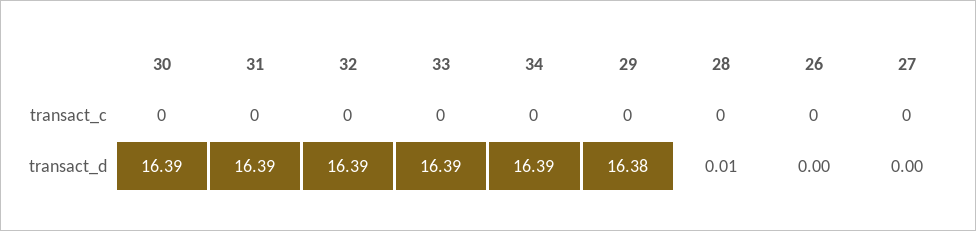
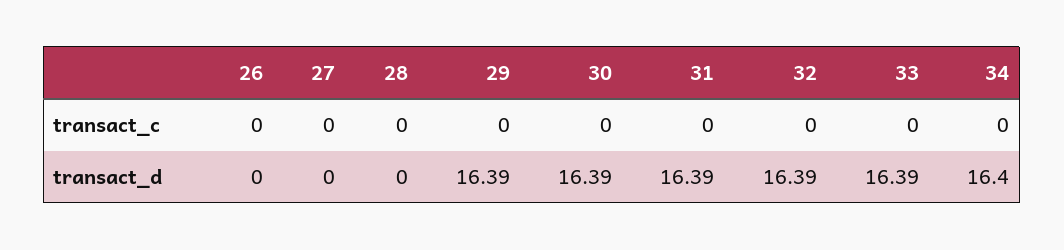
34, transact_d: 16.39 -> 16.4
29, transact_d: 16.38 -> 16.39
28, transact_d: 0.01 -> 0

